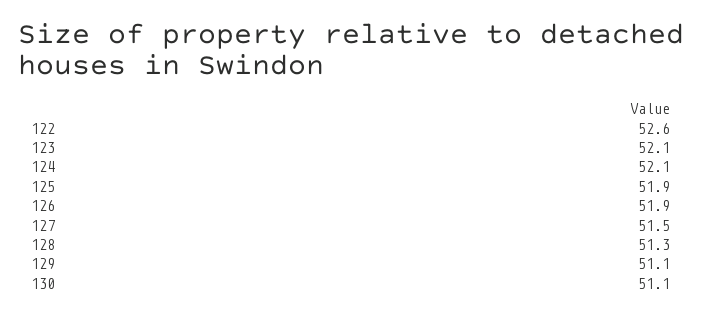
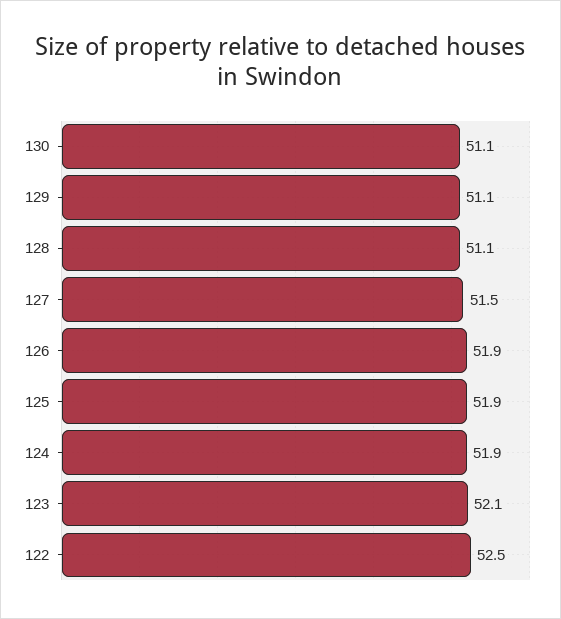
122: 52.6 -> 52.5
124: 52.1 -> 51.9
128: 51.3 -> 51.1

